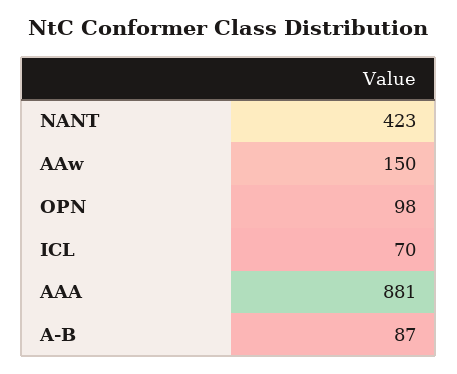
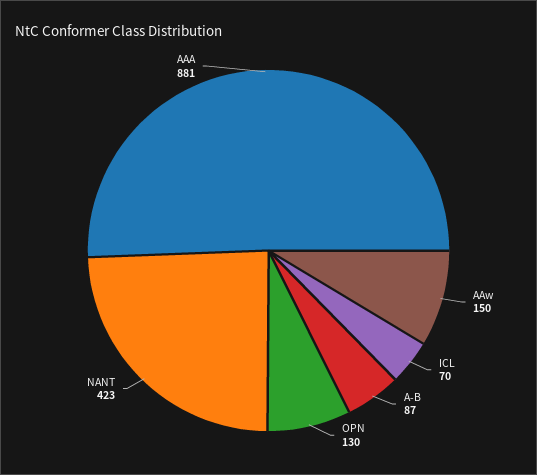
OPN: 98 -> 130

